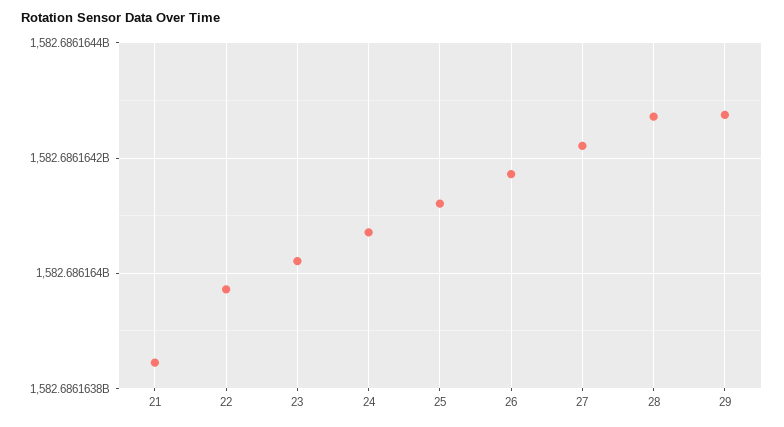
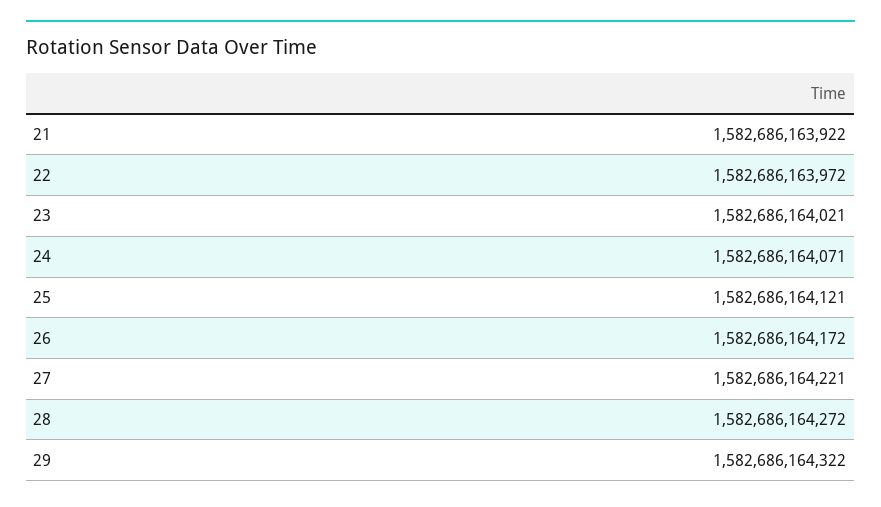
21: 1582686163840 -> 1582686163922
29: 1582686164280 -> 1582686164322

